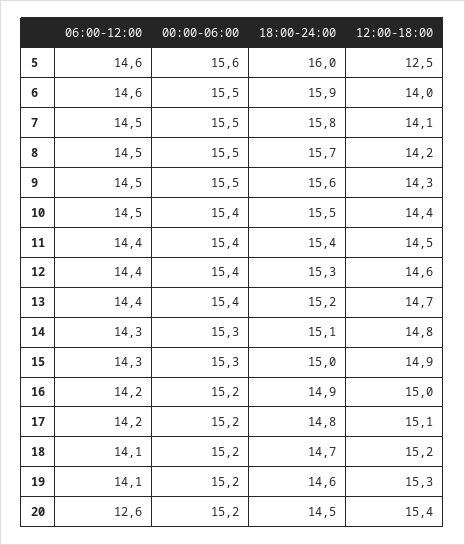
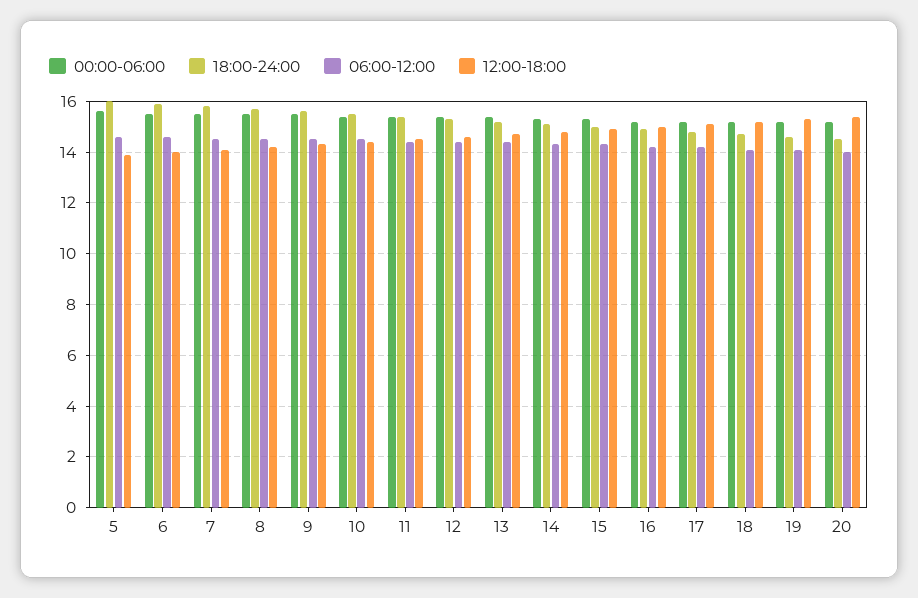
12:00-18:00, 5: 12.5 -> 14
06:00-12:00, 20: 12.6 -> 14

